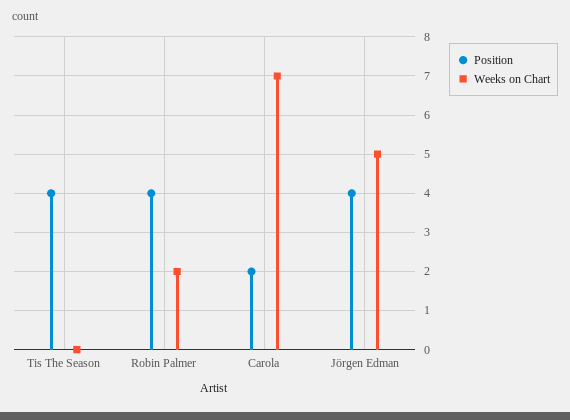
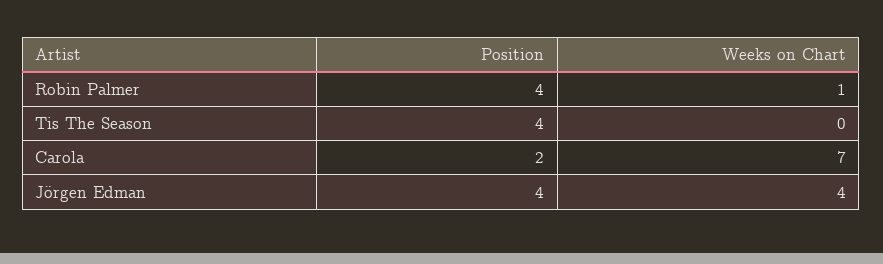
Weeks on Chart, Robin Palmer: 2 -> 1
Weeks on Chart, Jörgen Edman: 5 -> 4

